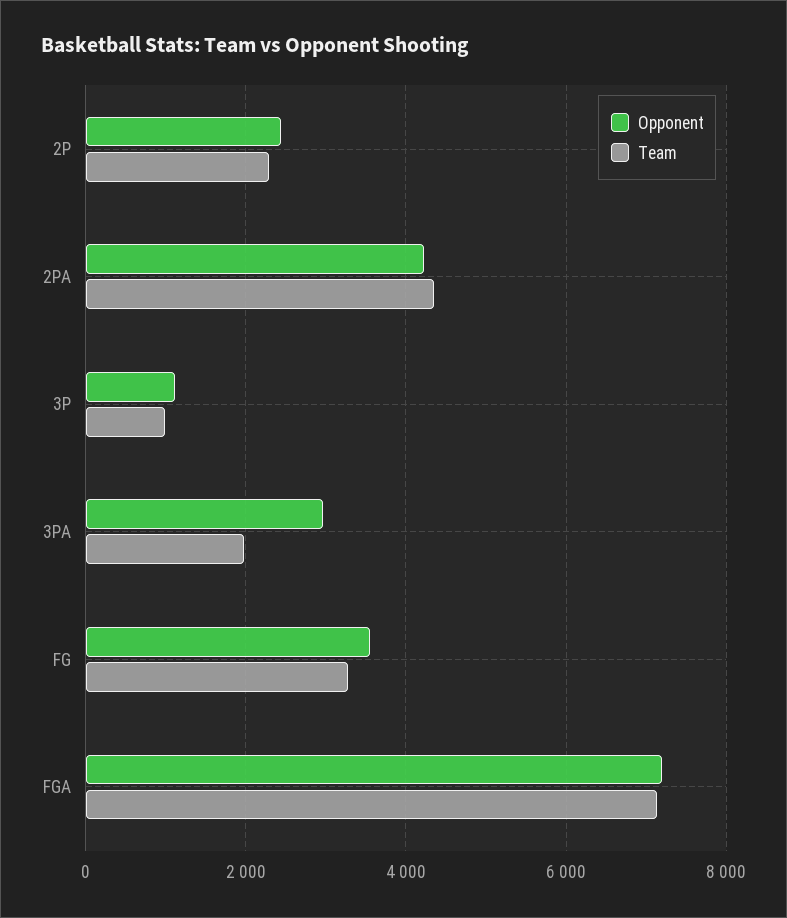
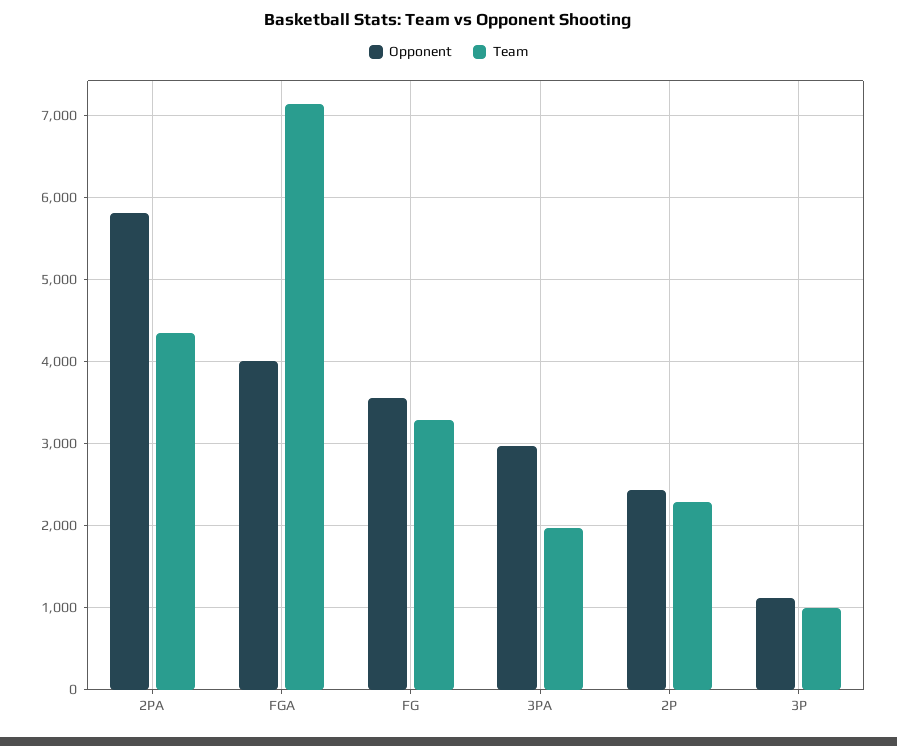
Opponent, 2PA: 4200 -> 5800
Opponent, FGA: 7200 -> 4000

